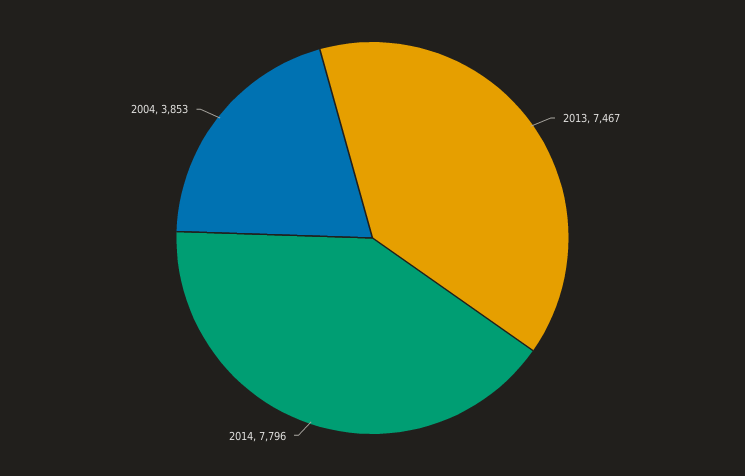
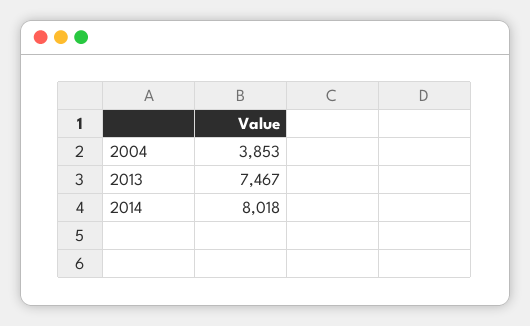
2014: 7796 -> 8018

